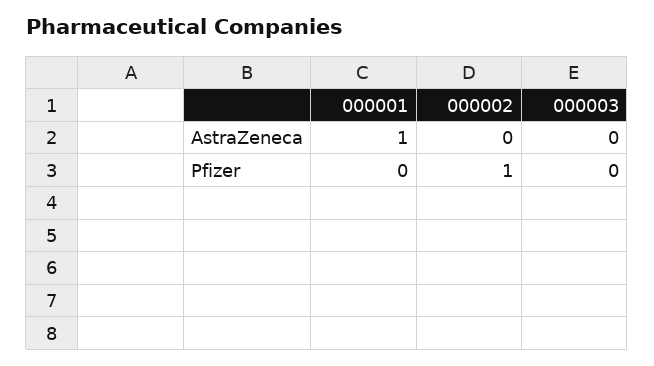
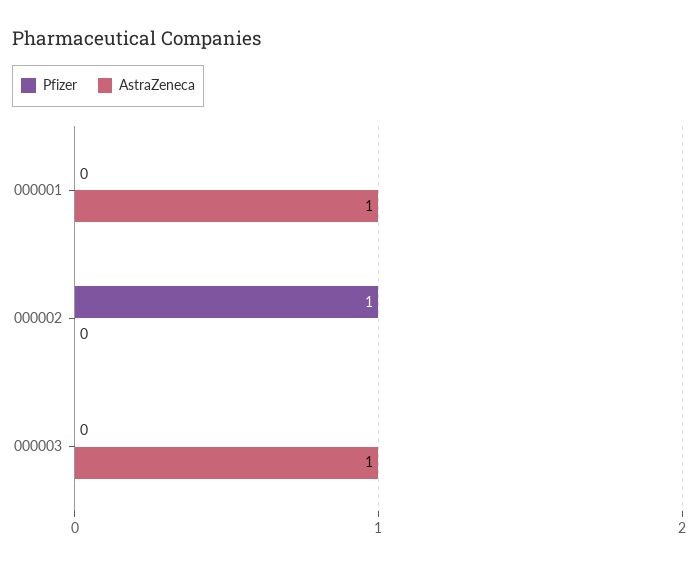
AstraZeneca, 000003: 0 -> 1

